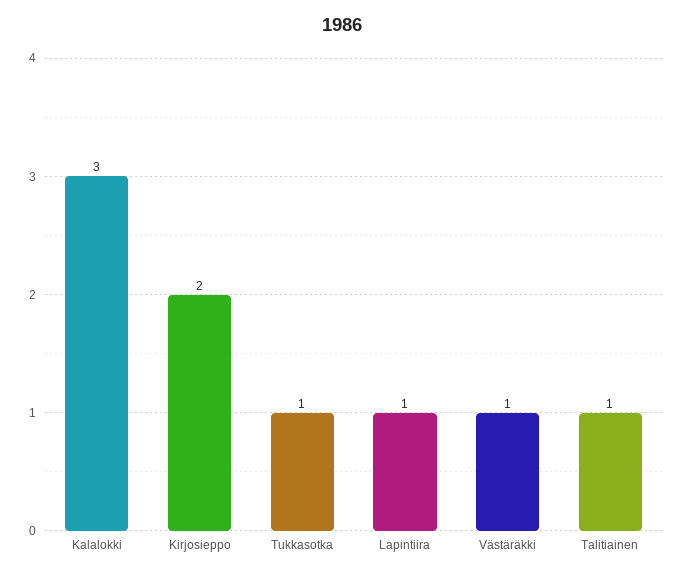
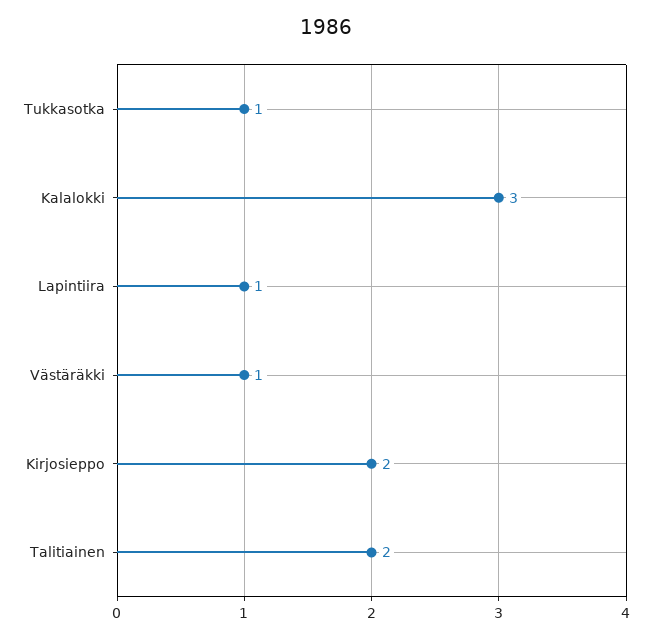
Talitiainen: 1 -> 2

